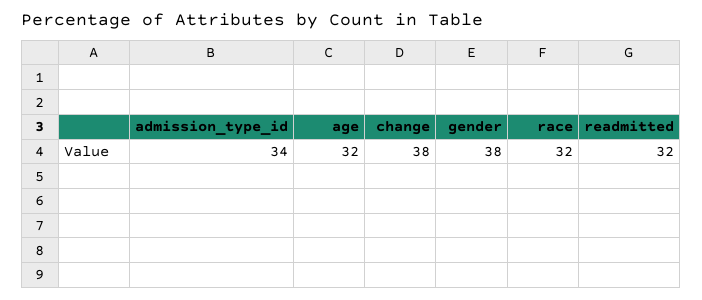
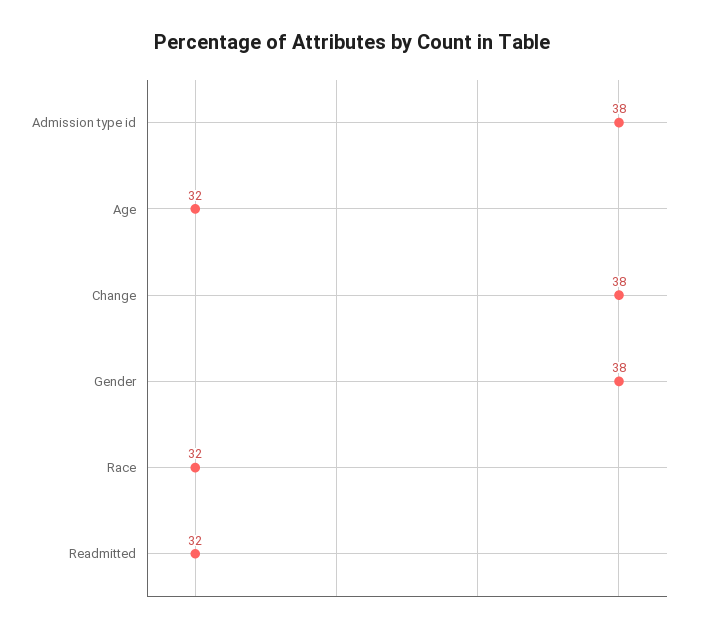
admission_type_id: 34 -> 38

